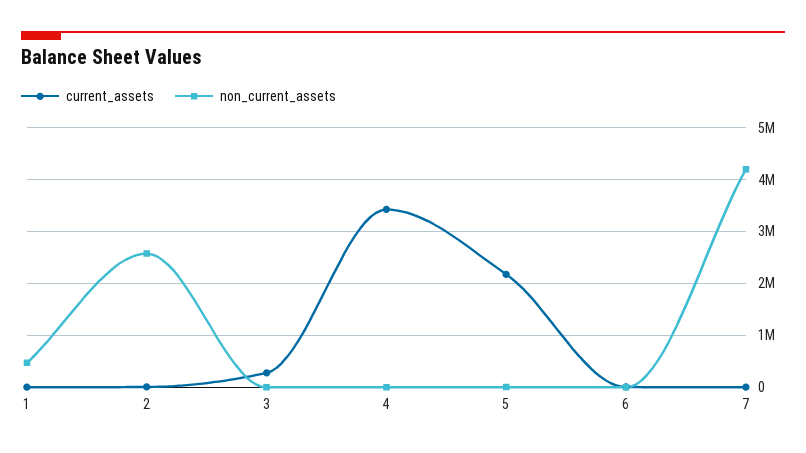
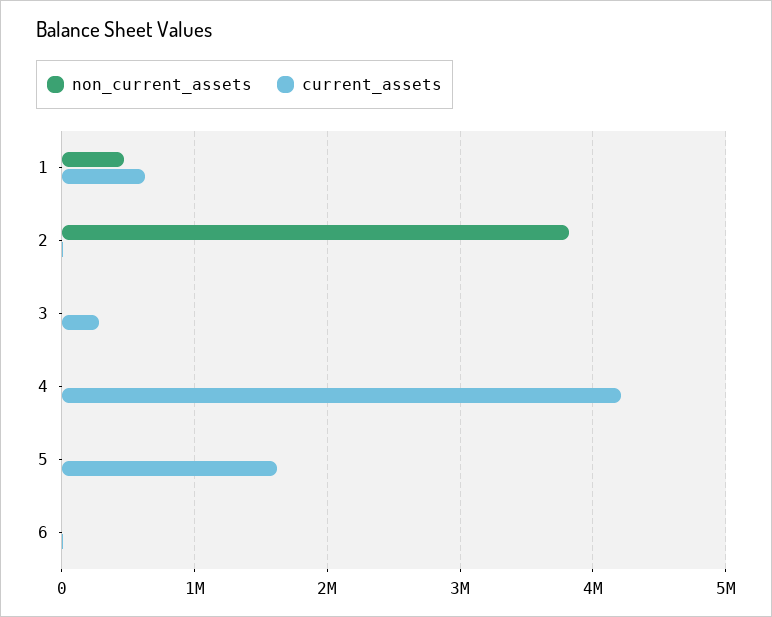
current_assets, 1: 0 -> 600000
non_current_assets, 2: 2600000 -> 3800000
current_assets, 4: 3400000 -> 4200000
current_assets, 5: 2200000 -> 1600000
current_assets, 7: 0 -> none
non_current_assets, 7: 4200000 -> none

